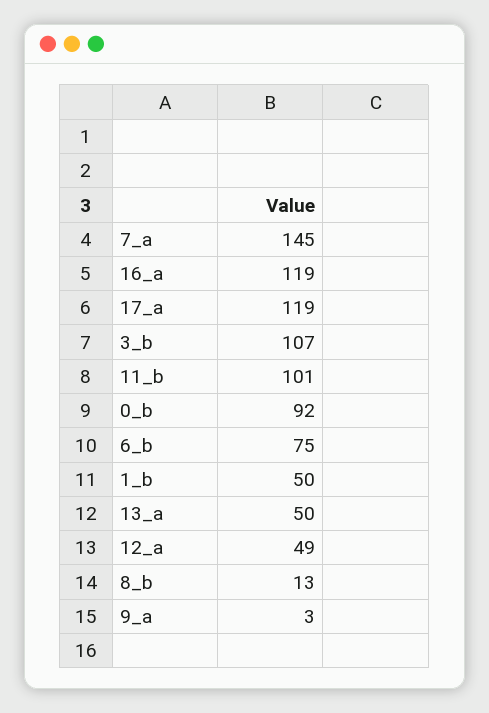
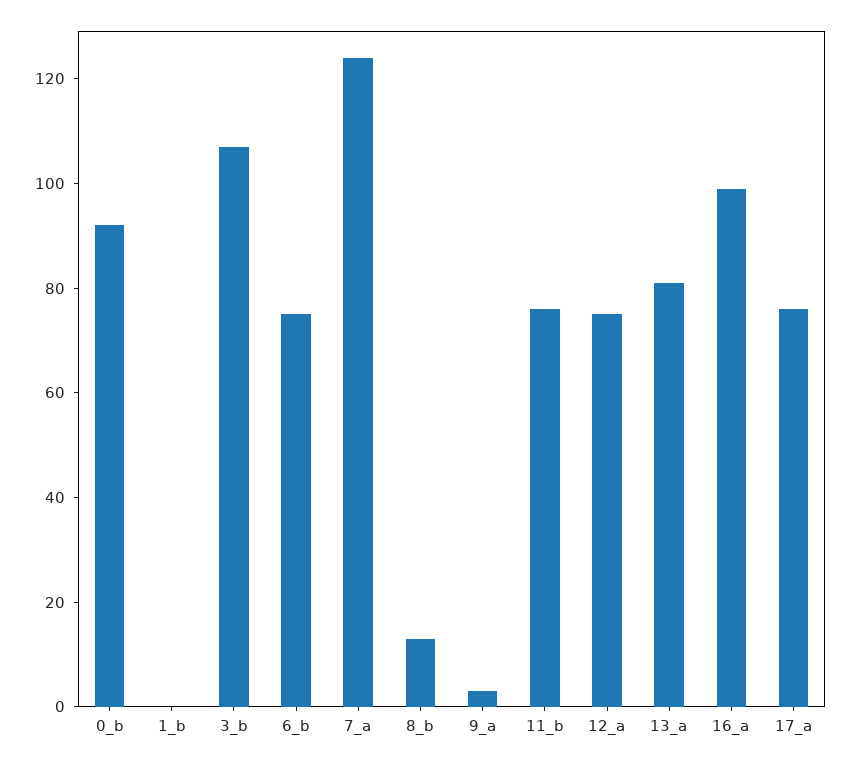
7_a: 145 -> 125
16_a: 119 -> 100
17_a: 119 -> 75
11_b: 101 -> 75
1_b: 50 -> 0
13_a: 50 -> 80
12_a: 49 -> 75

